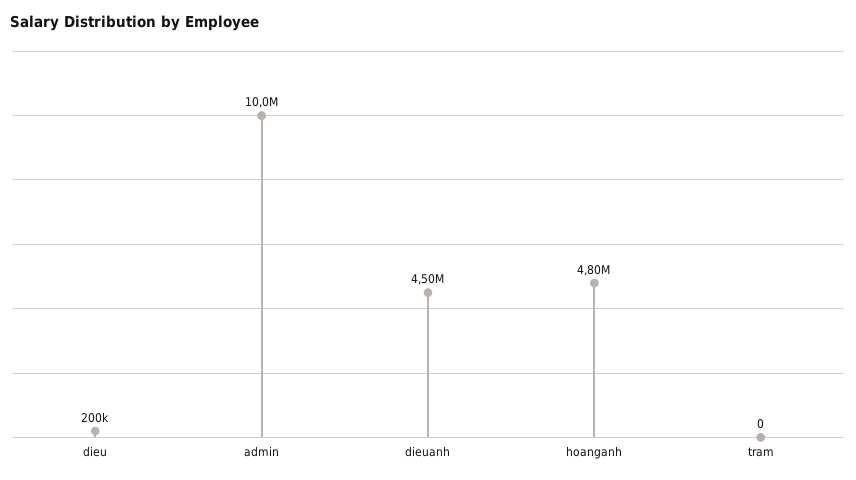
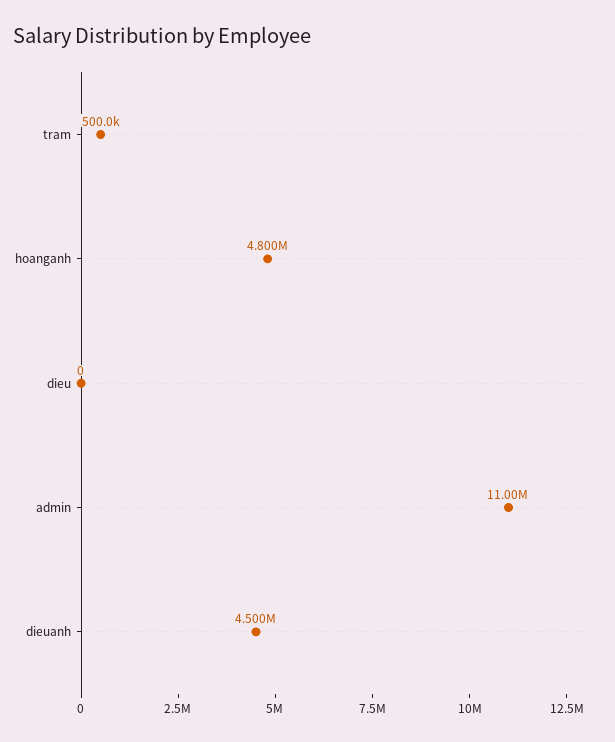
dieu: 200000 -> 0
admin: 10000000 -> 11000000
tram: 0 -> 500000

